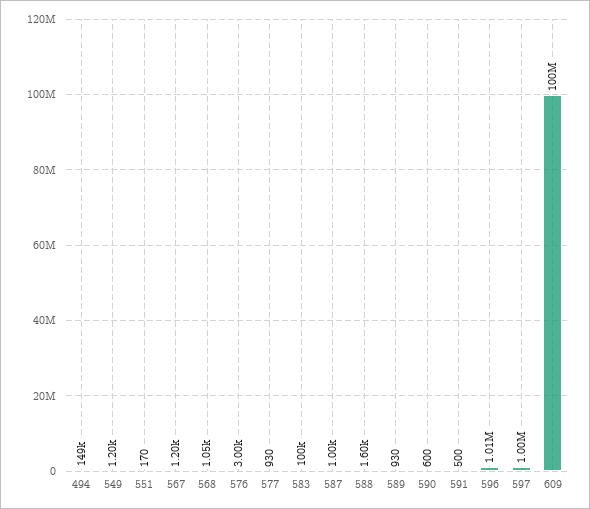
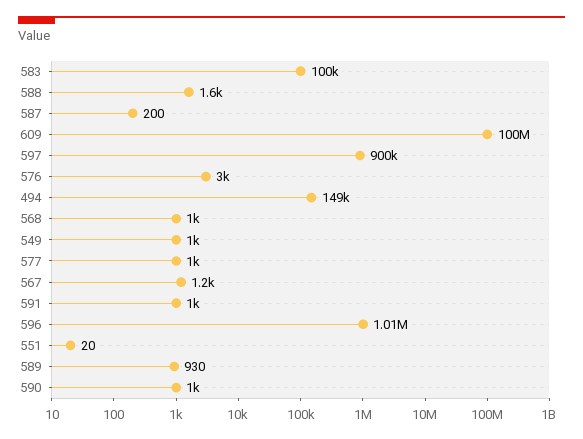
549: 1200 -> 1000
551: 170 -> 20
568: 1050 -> 1000
577: 930 -> 1000
587: 1000 -> 200
590: 600 -> 1000
591: 500 -> 1000
597: 1000000 -> 900000

